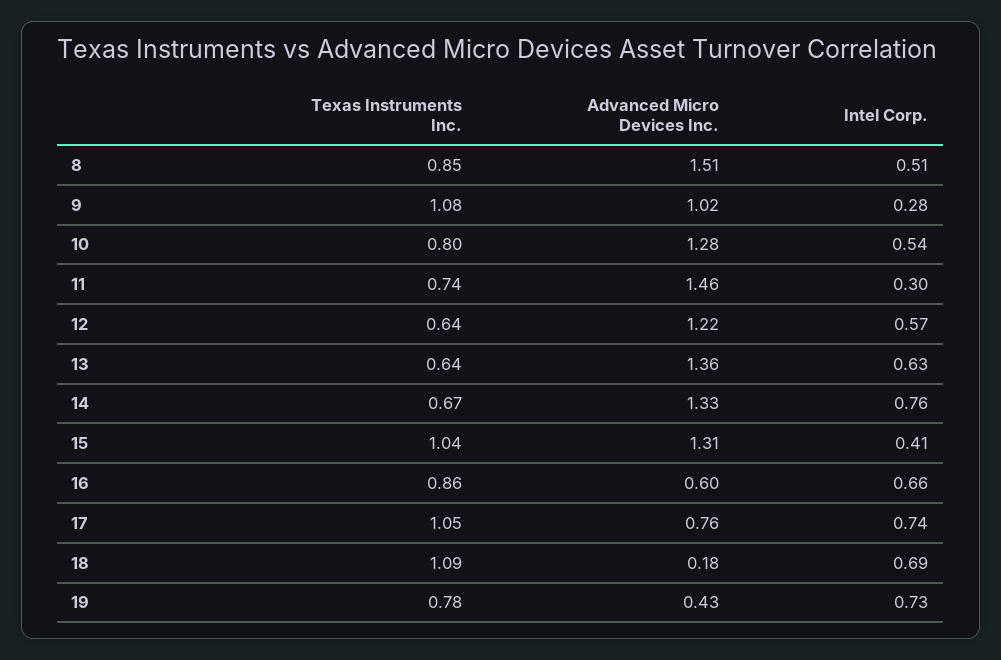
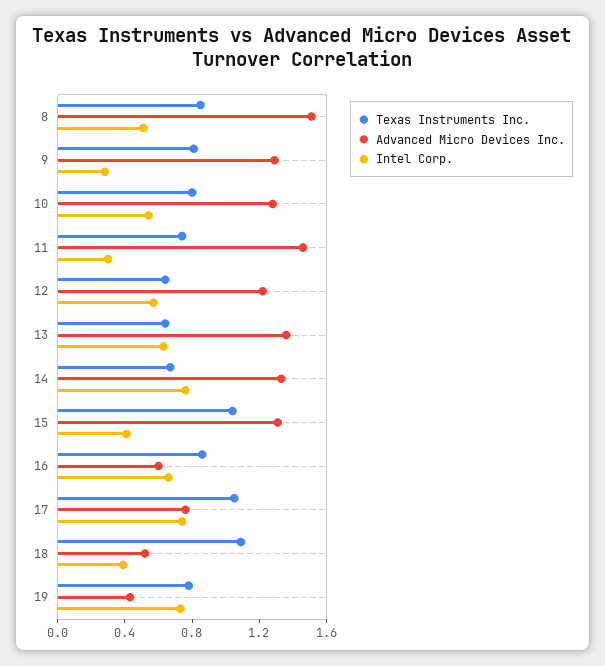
Texas Instruments Inc., 9: 1.08 -> 0.8
Advanced Micro Devices Inc., 9: 1.02 -> 1.3
Advanced Micro Devices Inc., 18: 0.18 -> 0.5
Intel Corp., 18: 0.69 -> 0.4

